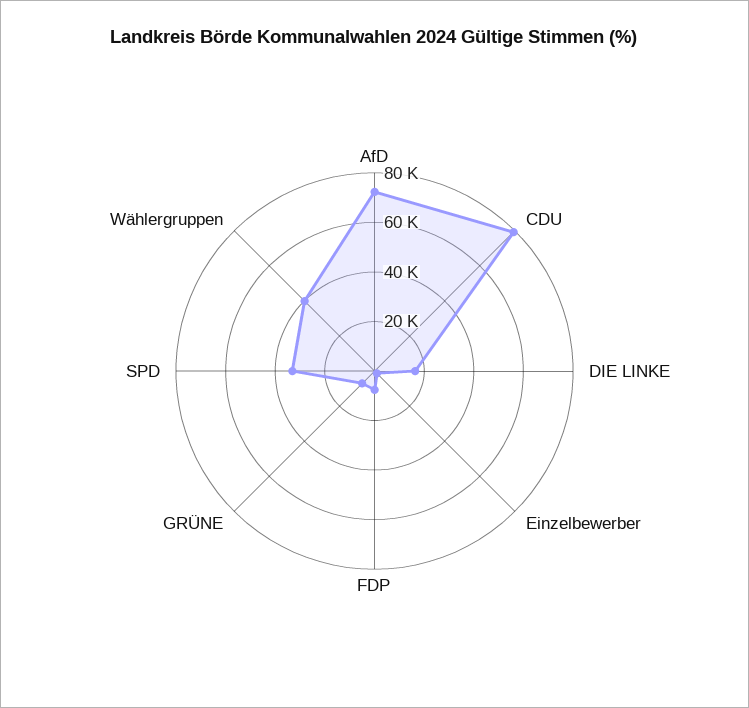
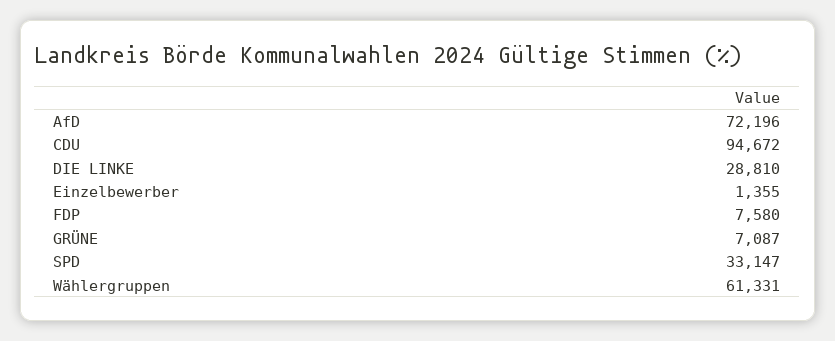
CDU: 80000 -> 94672
DIE LINKE: 15000 -> 28810
Wählergruppen: 40000 -> 61331

